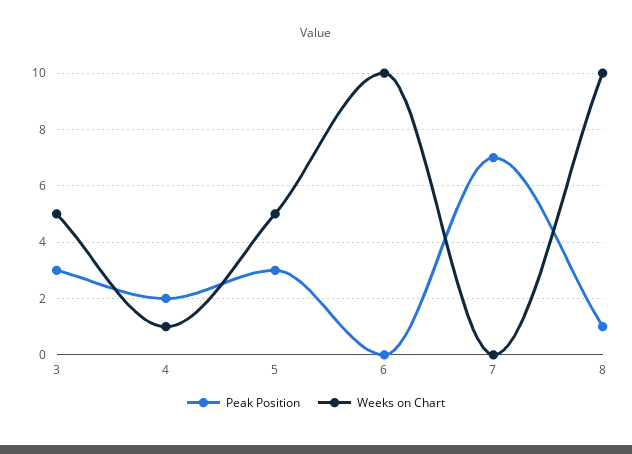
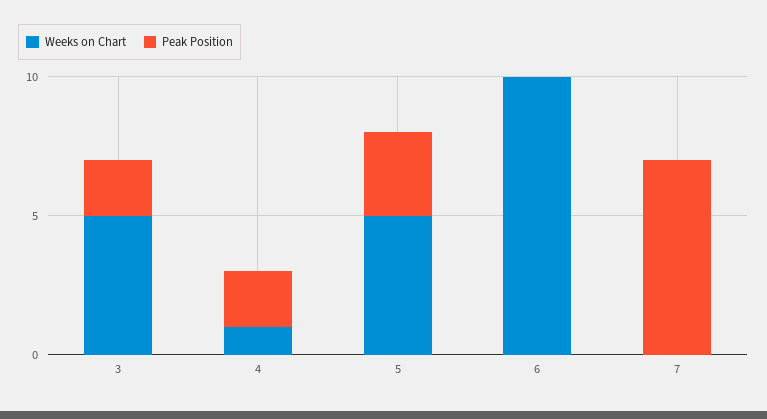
Peak Position, 3: 3 -> 2
Peak Position, 8: 1 -> none
Weeks on Chart, 8: 10 -> none

